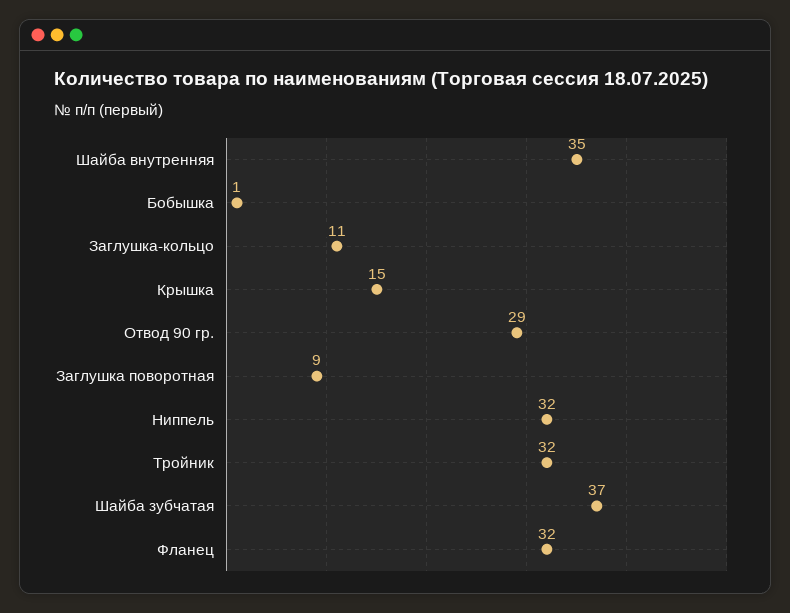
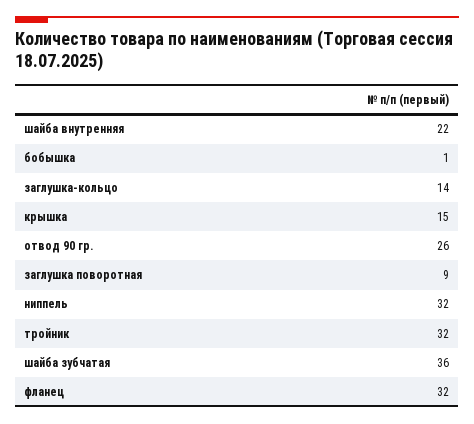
Шайба внутренняя: 35 -> 22
Заглушка-кольцо: 11 -> 14
Отвод 90 гр.: 29 -> 26
Шайба зубчатая: 37 -> 36

